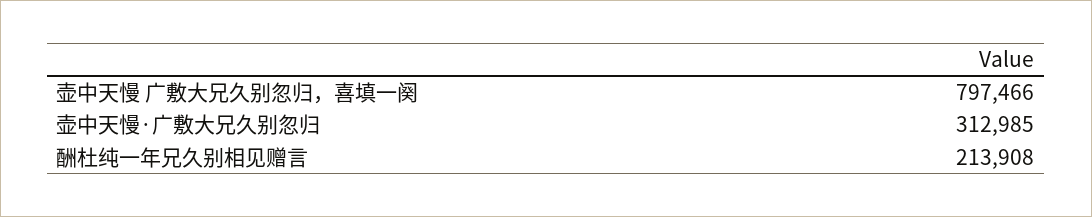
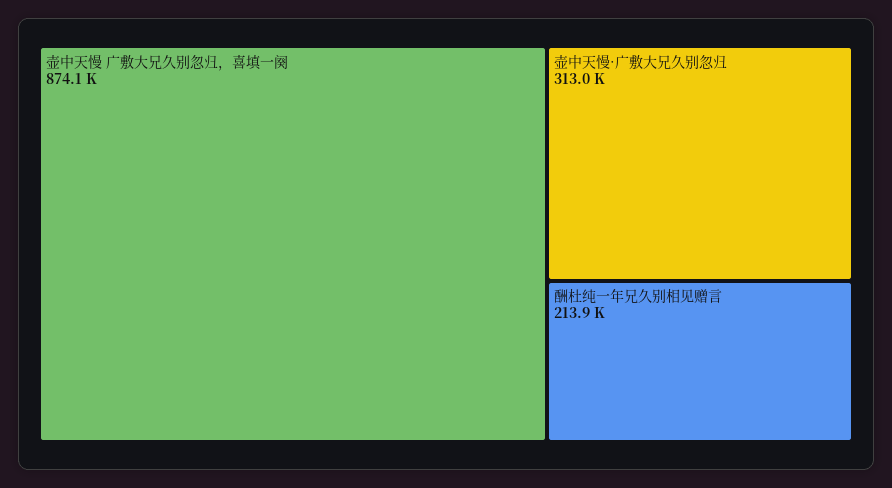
壶中天慢 广敷大兄久别忽归，喜填一阕: 797466 -> 874100

